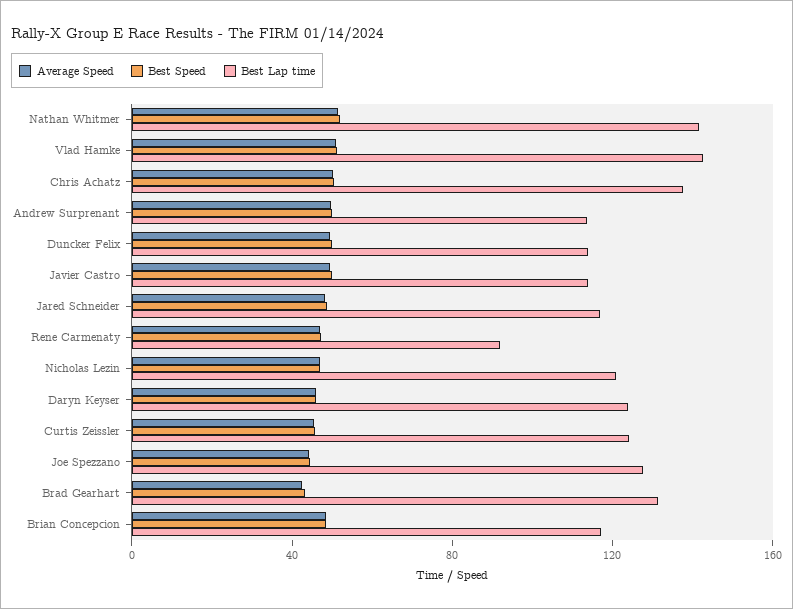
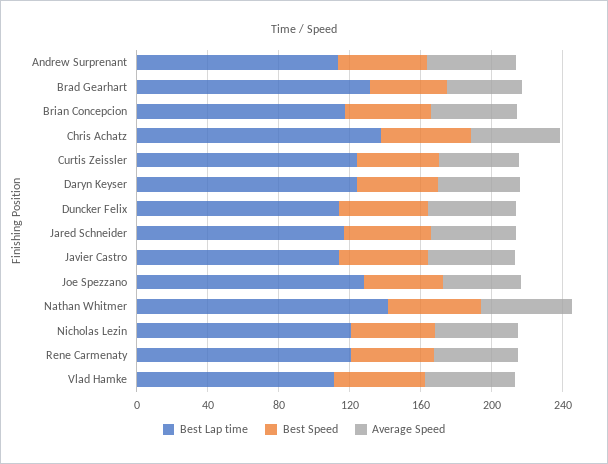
Best Lap time, Vlad Hamke: 140 -> 110
Best Lap time, Rene Carmenaty: 90 -> 120

